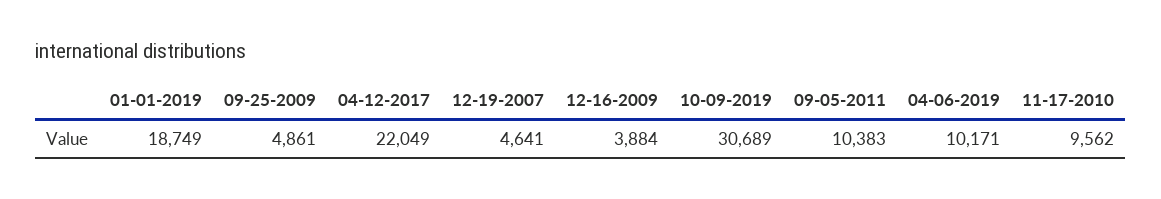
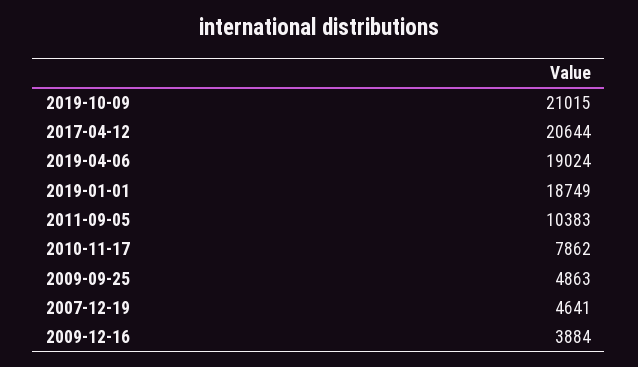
09-25-2009: 4861 -> 4863
04-12-2017: 22049 -> 20644
10-09-2019: 30689 -> 21015
04-06-2019: 10171 -> 19024
11-17-2010: 9562 -> 7862

